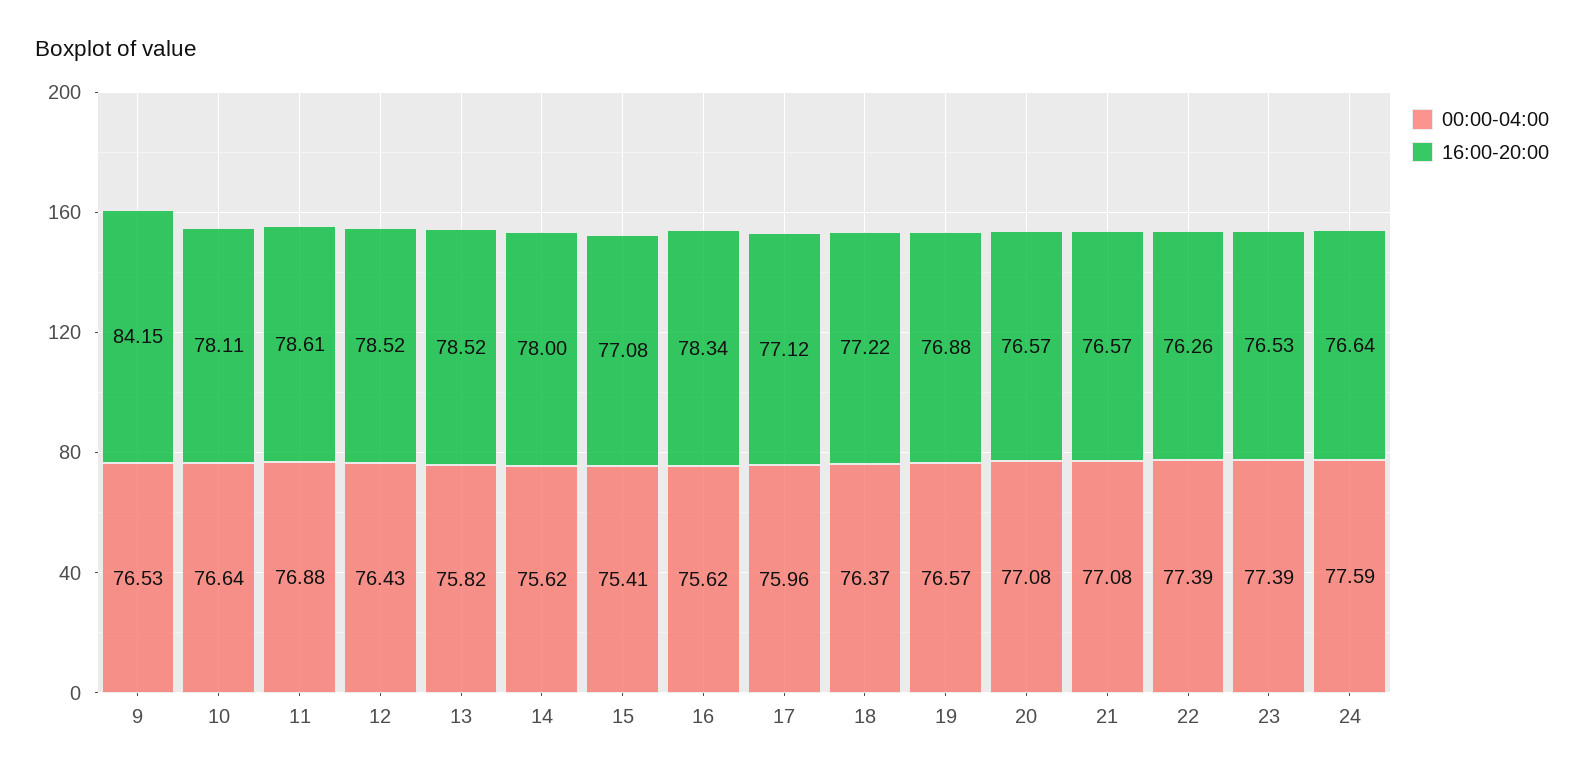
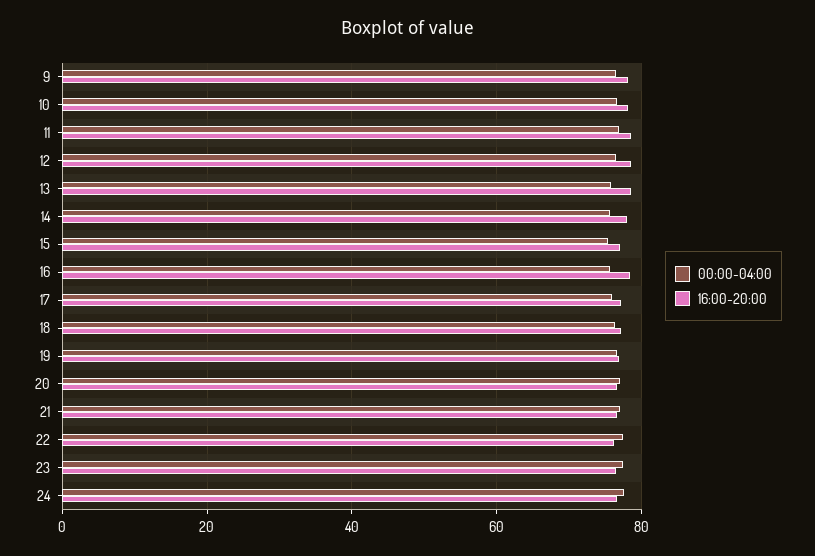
16:00-20:00, 9: 84.15 -> 78

